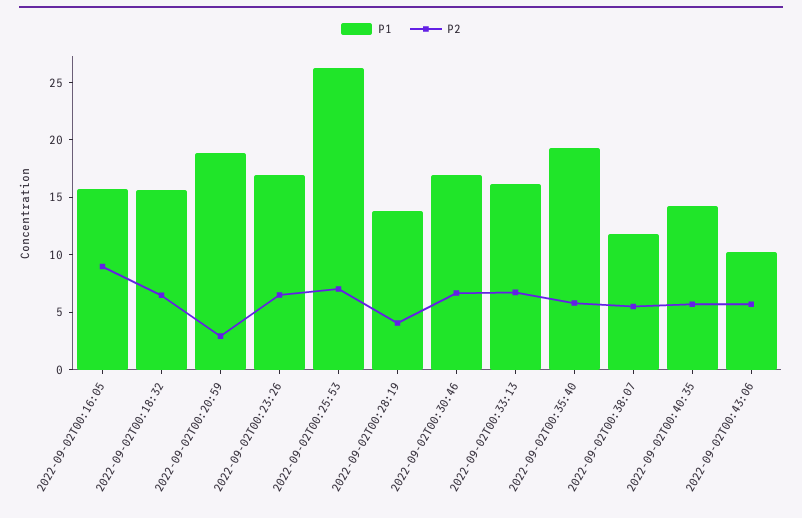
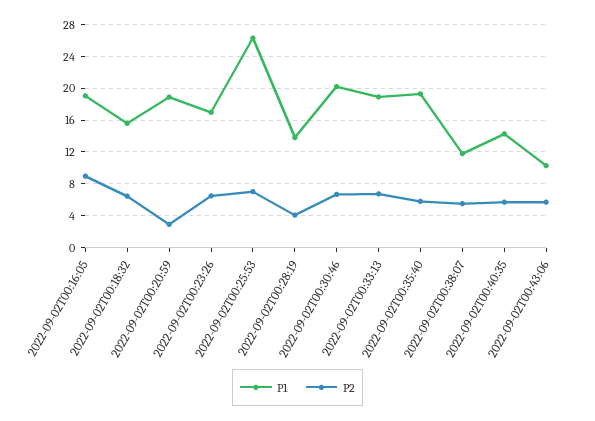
P1, 2022-09-02T00:16:05: 16 -> 19
P1, 2022-09-02T00:30:46: 17 -> 20
P1, 2022-09-02T00:33:13: 16 -> 19

